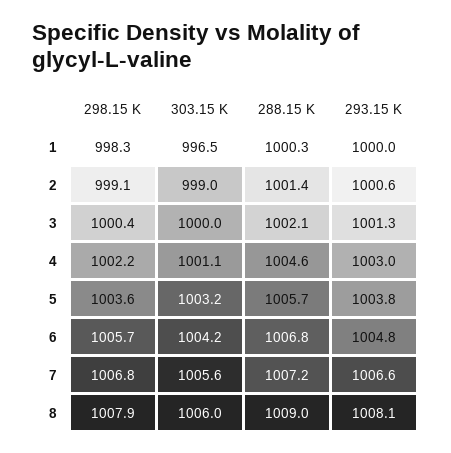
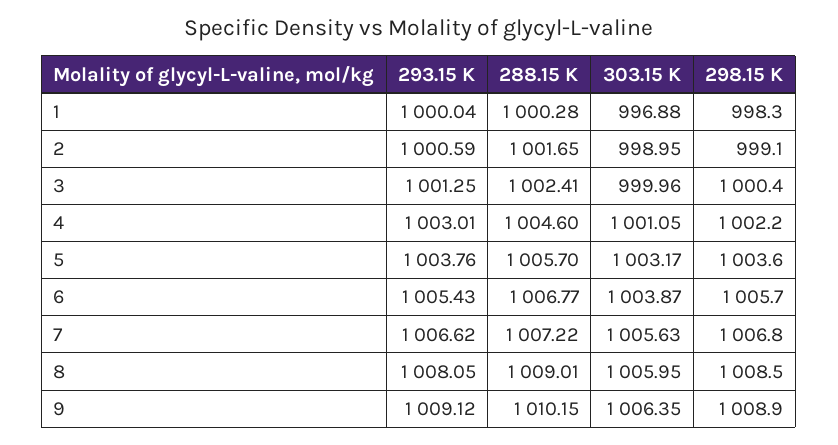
303.15 K, 1: 996.5 -> 996.88
288.15 K, 2: 1001.4 -> 1001.65
288.15 K, 3: 1002.1 -> 1002.41
303.15 K, 6: 1004.2 -> 1003.87
293.15 K, 6: 1004.8 -> 1005.43
298.15 K, 8: 1007.9 -> 1008.5
293.15 K, 9: none -> 1009.12
288.15 K, 9: none -> 1010.15
303.15 K, 9: none -> 1006.35
298.15 K, 9: none -> 1008.9

